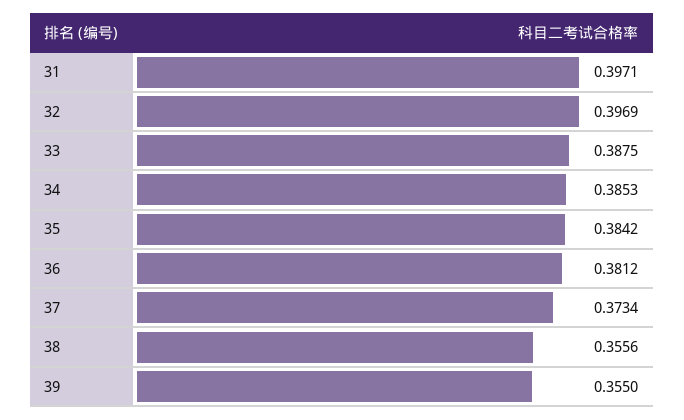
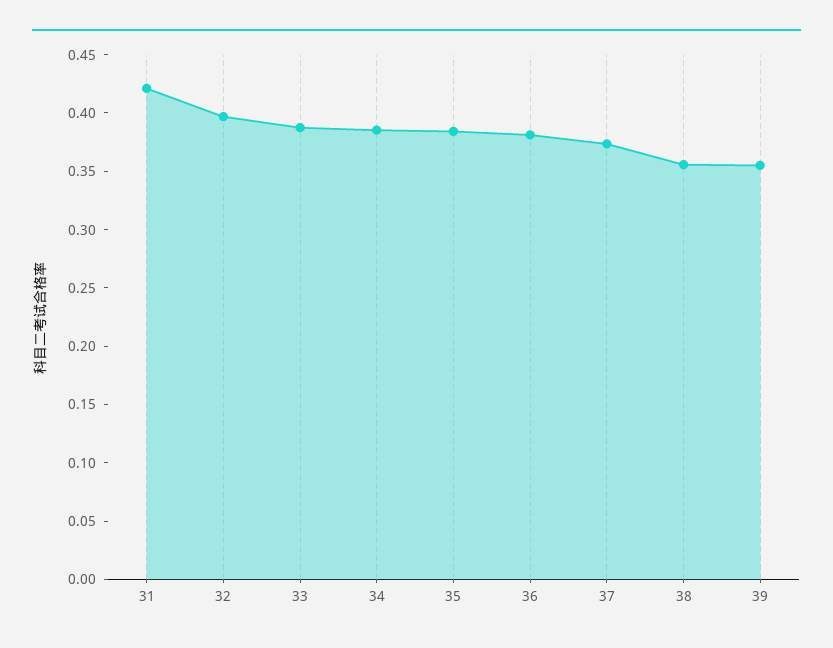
31: 0.3971 -> 0.42

